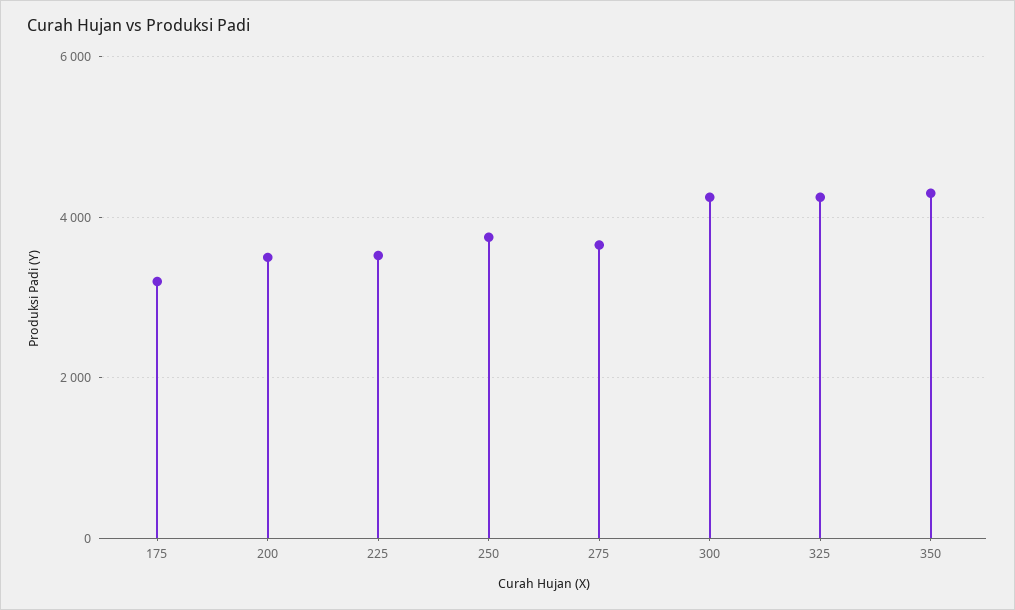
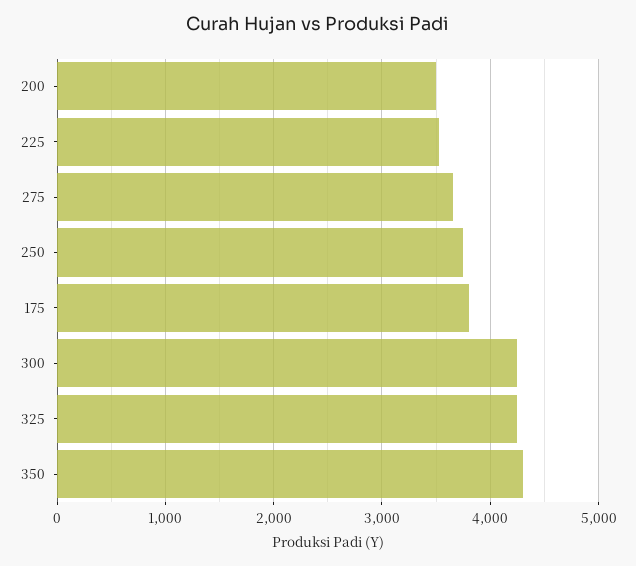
175: 3200 -> 3800

